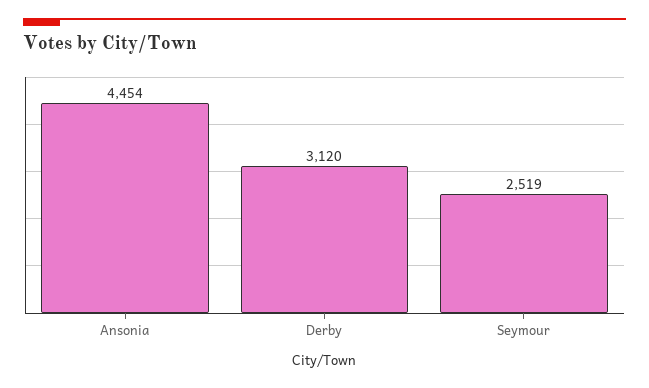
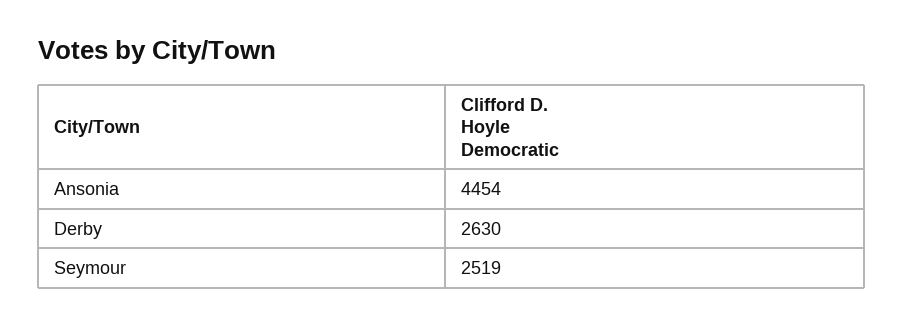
Derby: 3120 -> 2630

